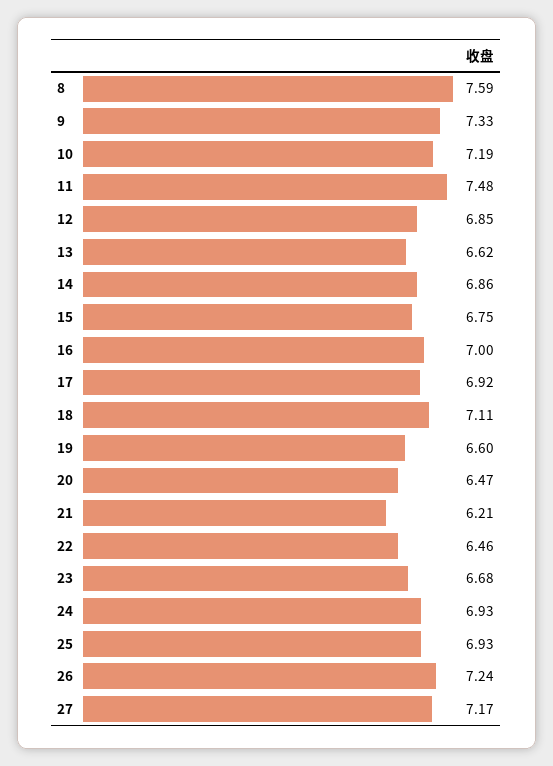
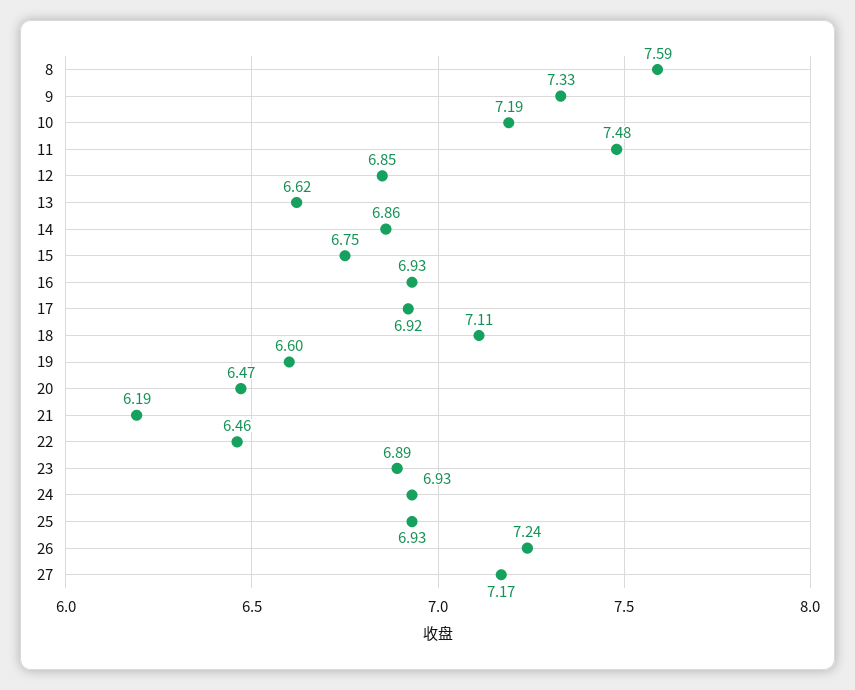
16: 7 -> 6.93
21: 6.21 -> 6.19
23: 6.68 -> 6.89

